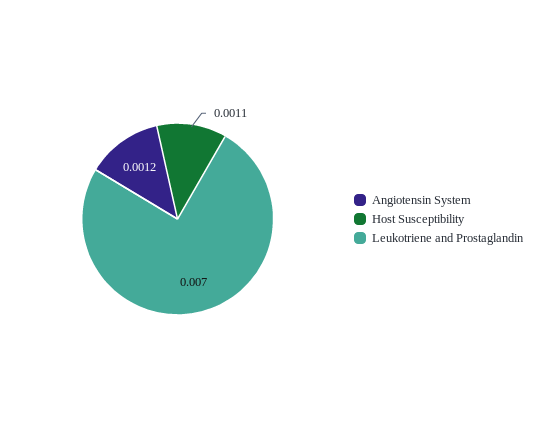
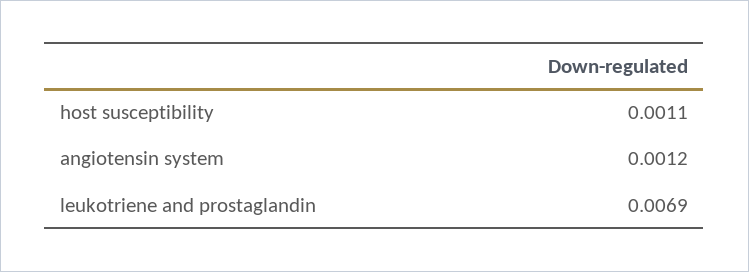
Leukotriene and Prostaglandin: 0.007 -> 0.0069

